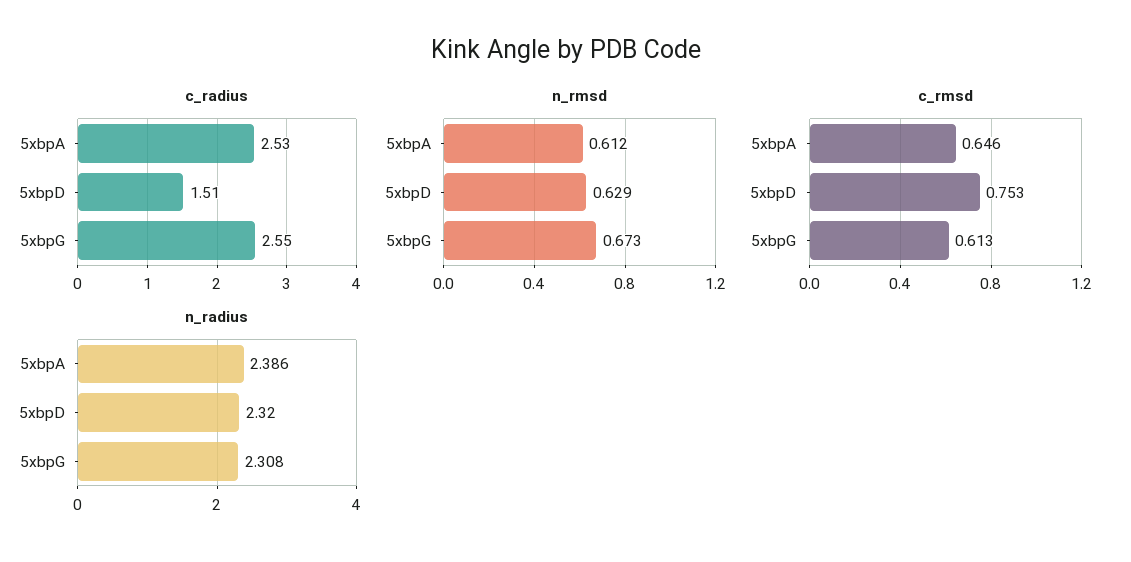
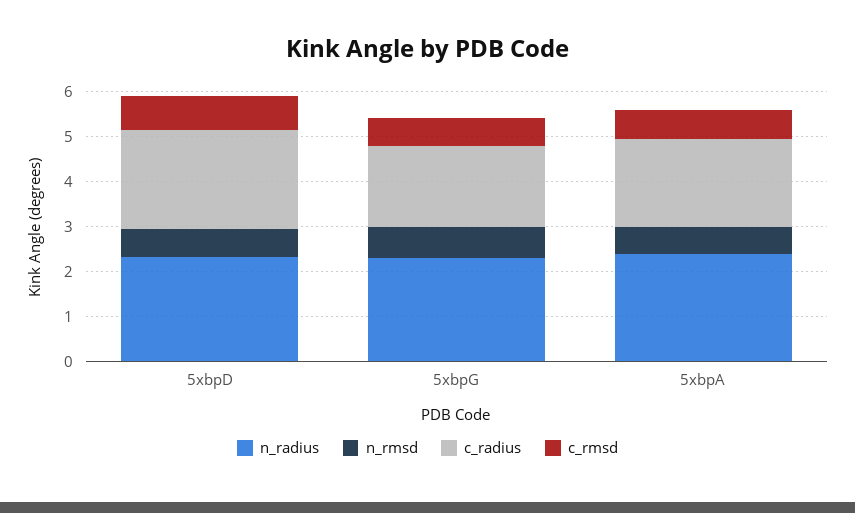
c_radius, 5xbpA: 2.53 -> 2
c_radius, 5xbpD: 1.51 -> 2.2
c_radius, 5xbpG: 2.55 -> 1.8

